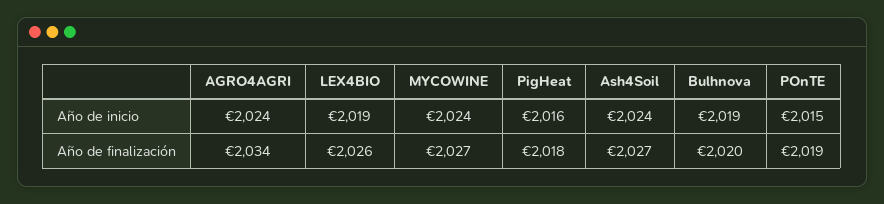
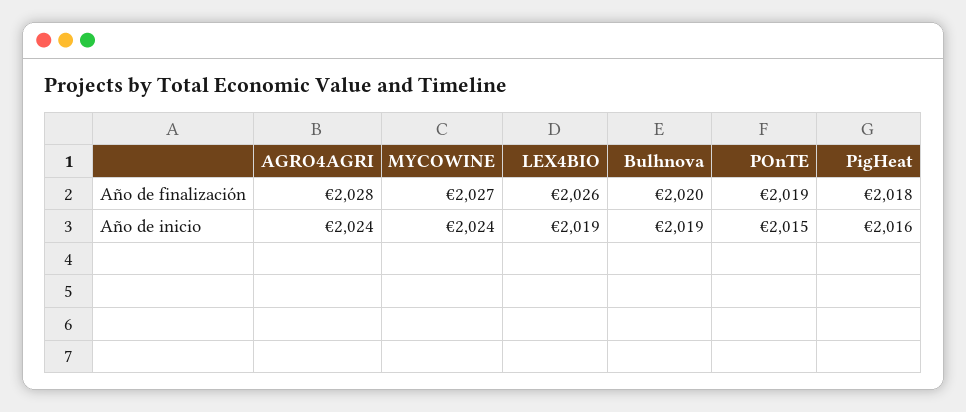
Ash4Soil, Año de inicio: 2024 -> none
AGRO4AGRI, Año de finalización: 2034 -> 2028
Ash4Soil, Año de finalización: 2027 -> none

